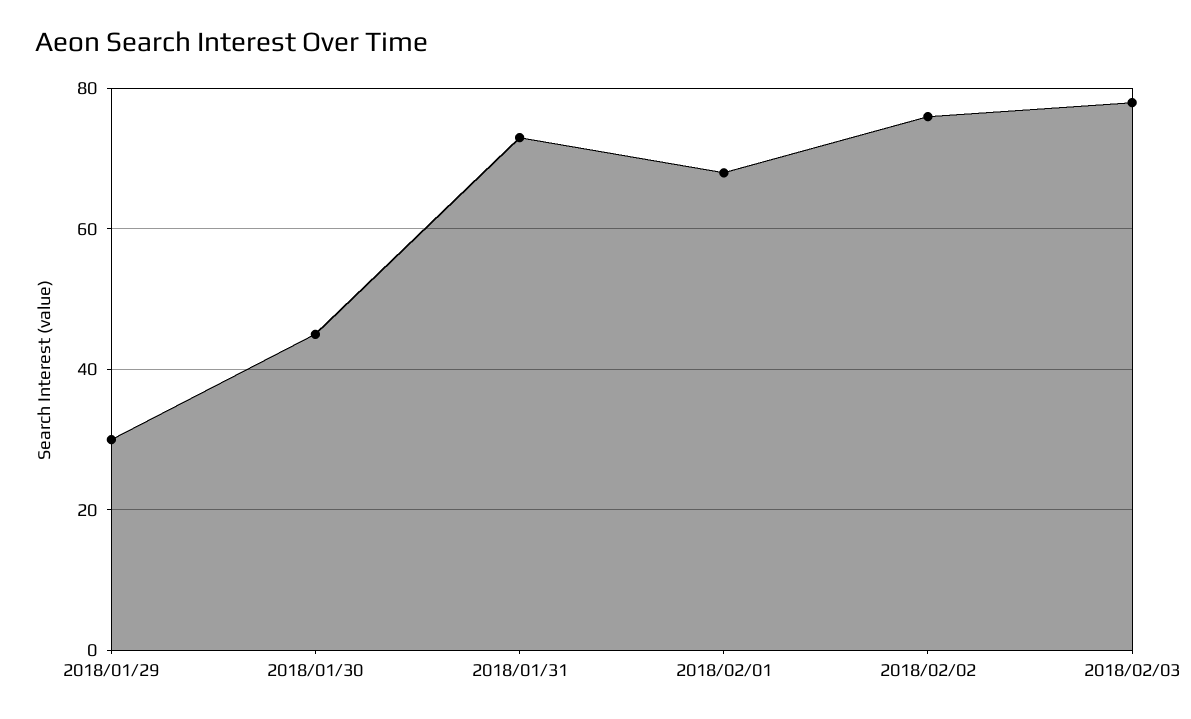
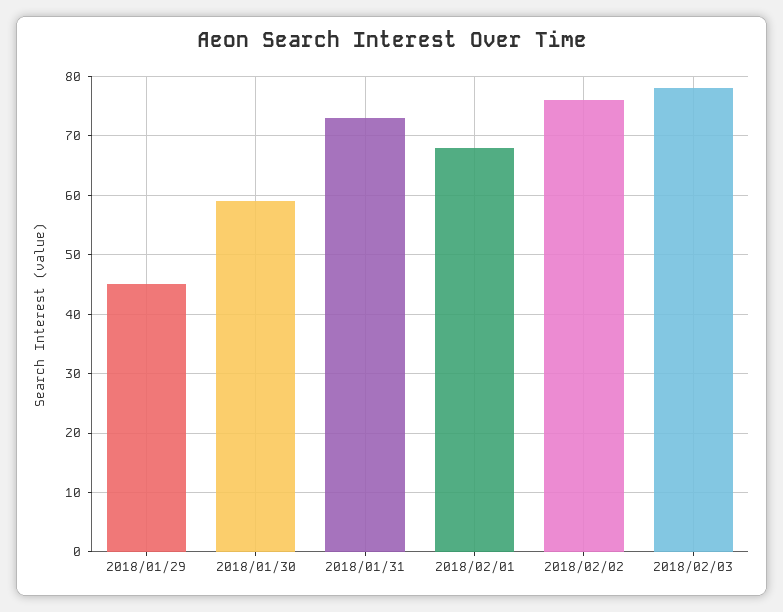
2018/01/29: 30 -> 45
2018/01/30: 45 -> 60

